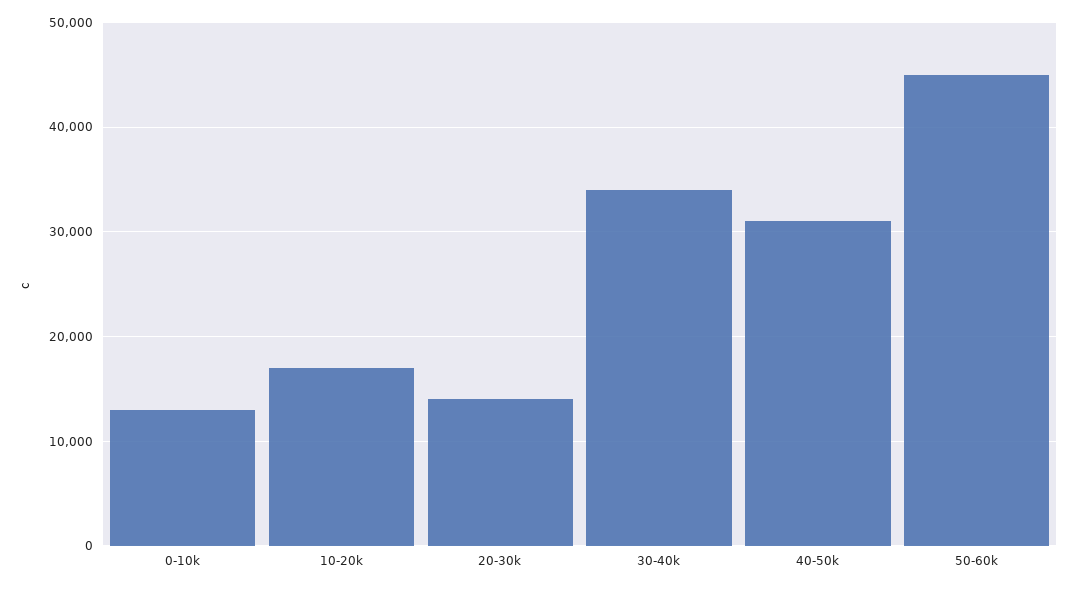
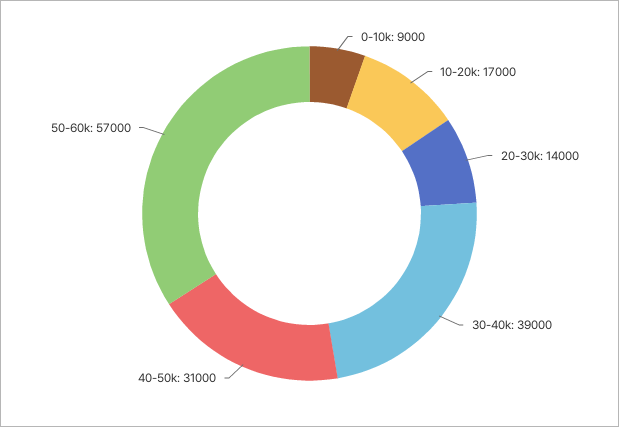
0-10k: 13000 -> 9000
30-40k: 34000 -> 39000
50-60k: 45000 -> 57000

